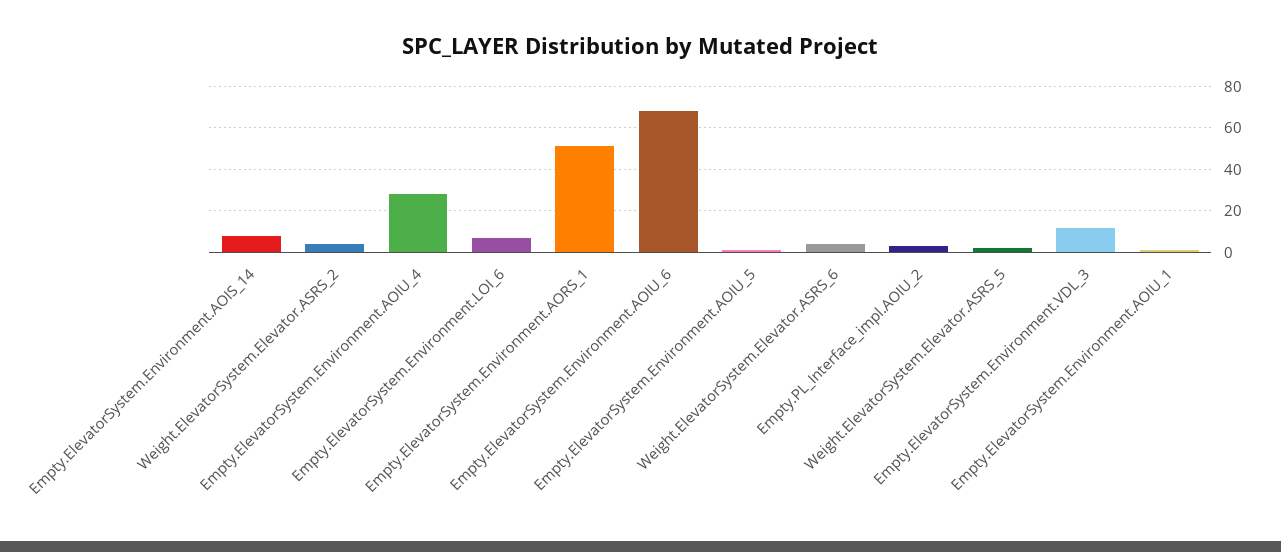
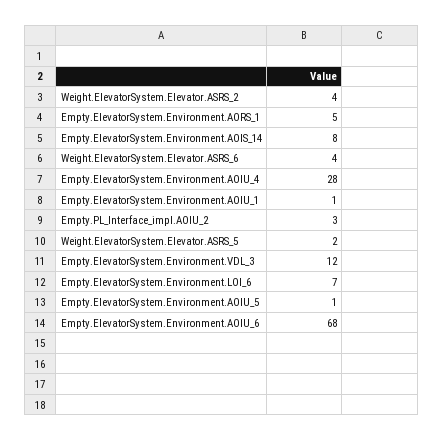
Empty.ElevatorSystem.Environment.AORS_1: 50 -> 5

